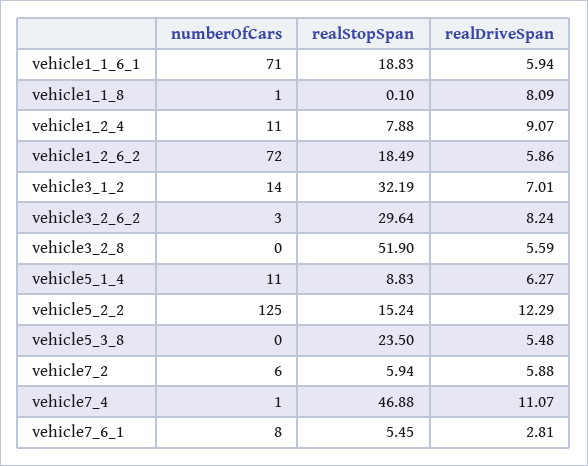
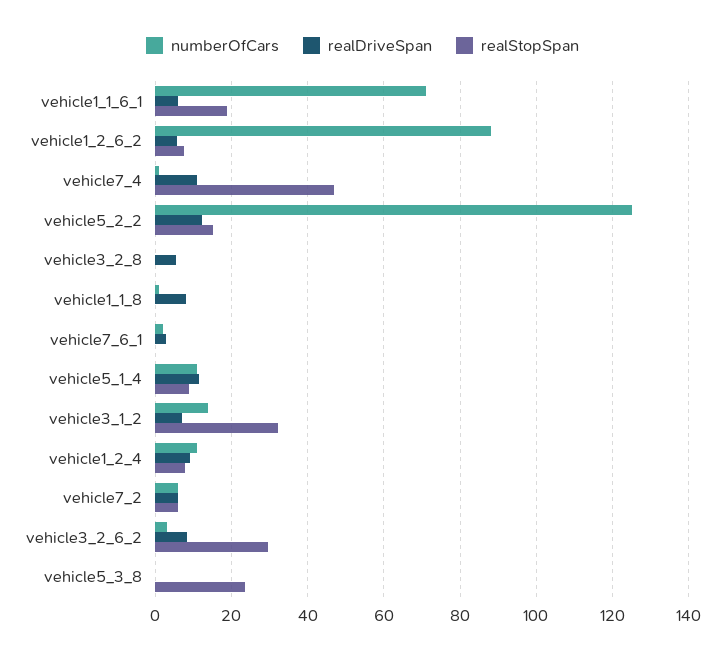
numberOfCars, vehicle1_2_6_2: 72 -> 88
realStopSpan, vehicle1_2_6_2: 18.49 -> 8
realStopSpan, vehicle3_2_8: 51.9 -> 0
realDriveSpan, vehicle5_1_4: 6.27 -> 12
realDriveSpan, vehicle5_3_8: 5.48 -> 0
numberOfCars, vehicle7_6_1: 8 -> 2
realStopSpan, vehicle7_6_1: 5.45 -> 0

